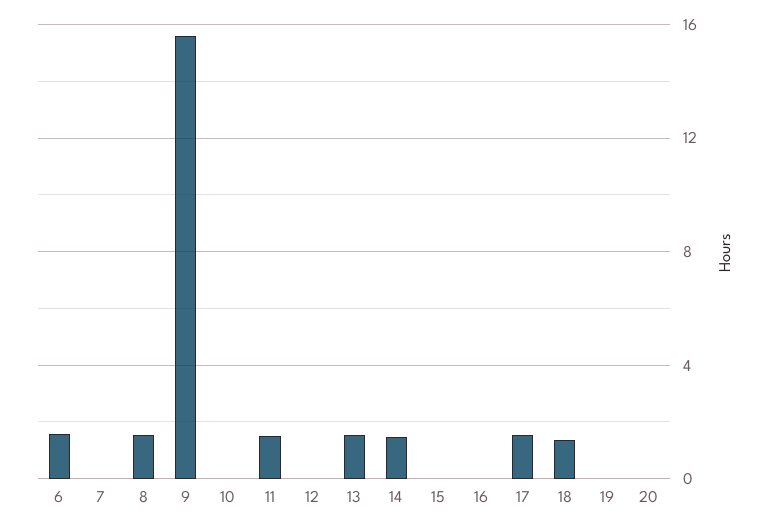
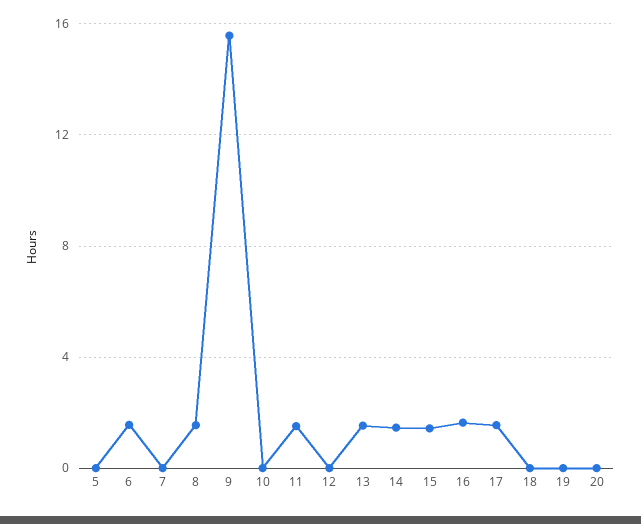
15: 0 -> 1.5
16: 0 -> 1.5
18: 1.5 -> 0
5: none -> 0

